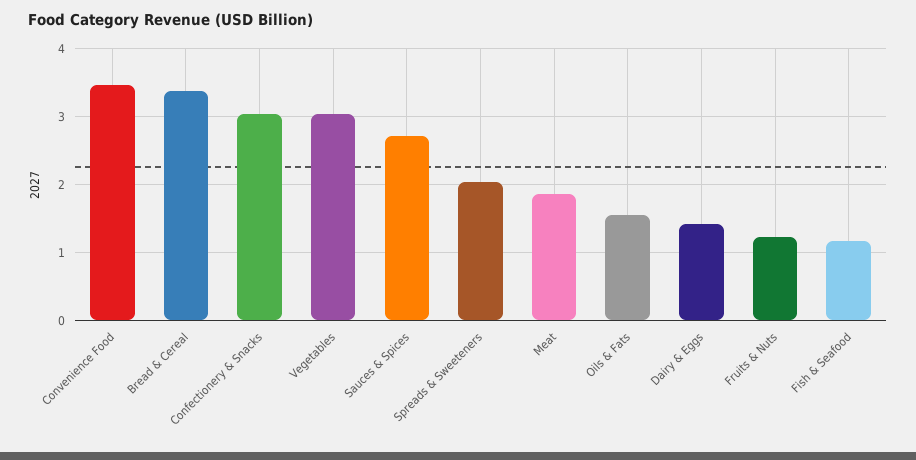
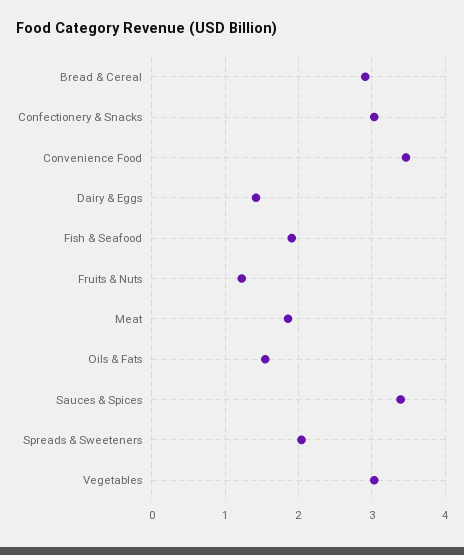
Bread & Cereal: 3.4 -> 2.9
Sauces & Spices: 2.7 -> 3.4
Fish & Seafood: 1.2 -> 1.9

